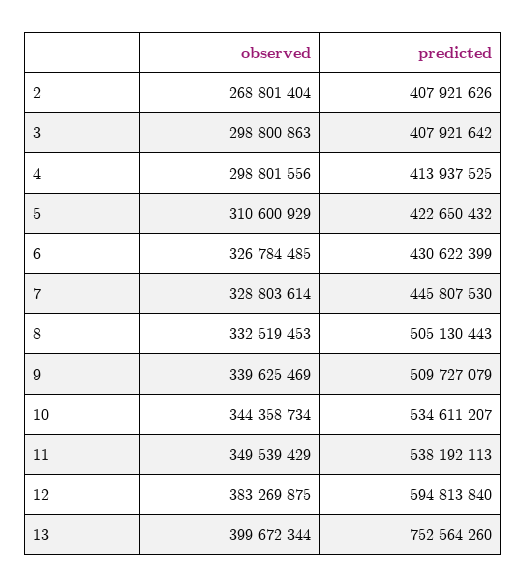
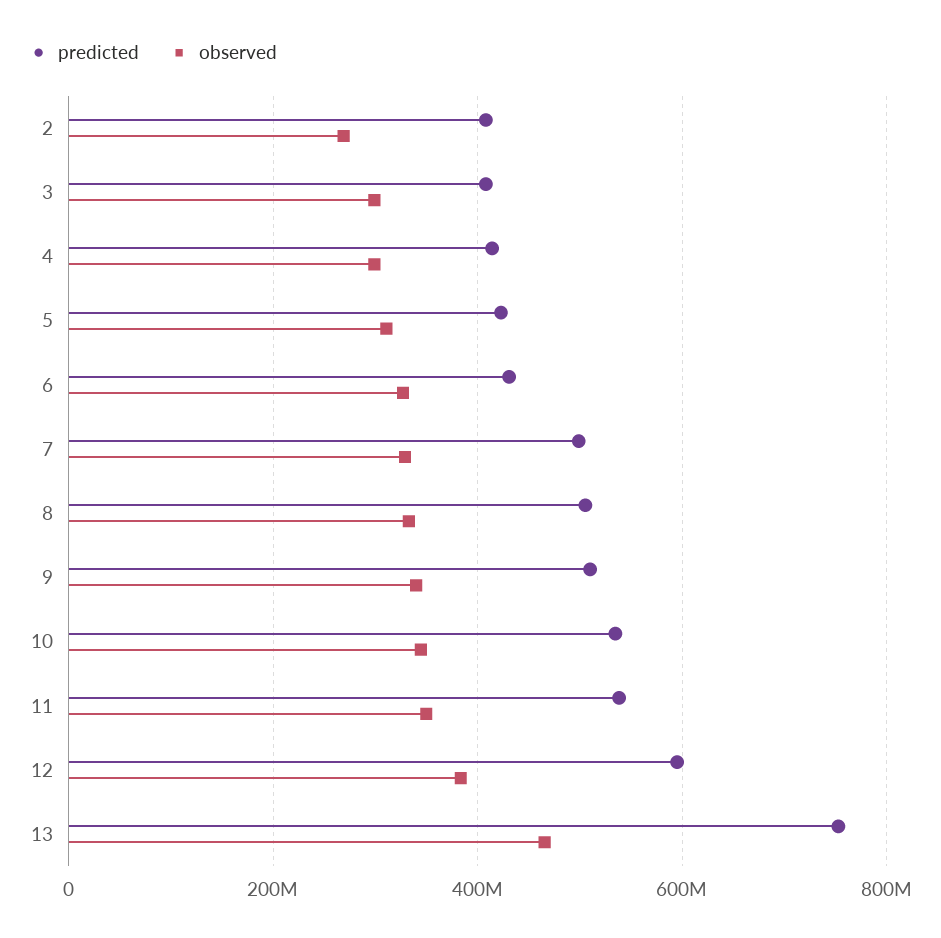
predicted, 7: 445807530 -> 500000000
observed, 13: 399672344 -> 460000000

